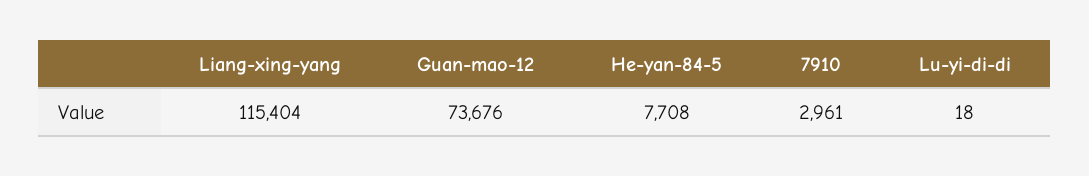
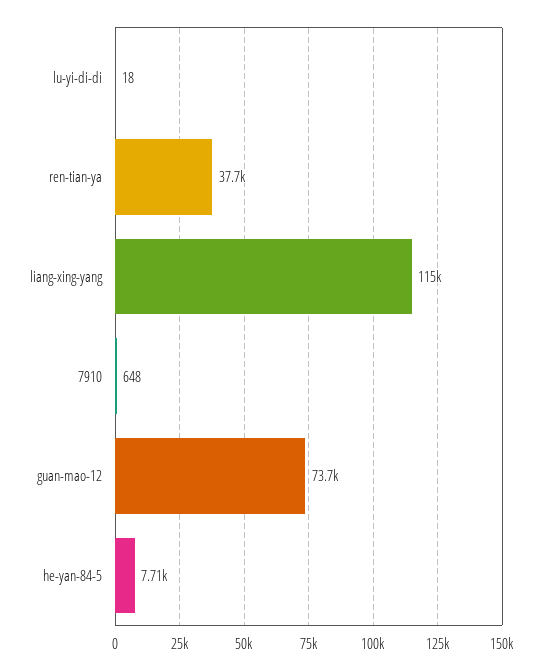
7910: 2961 -> 648
ren-tian-ya: none -> 37700

